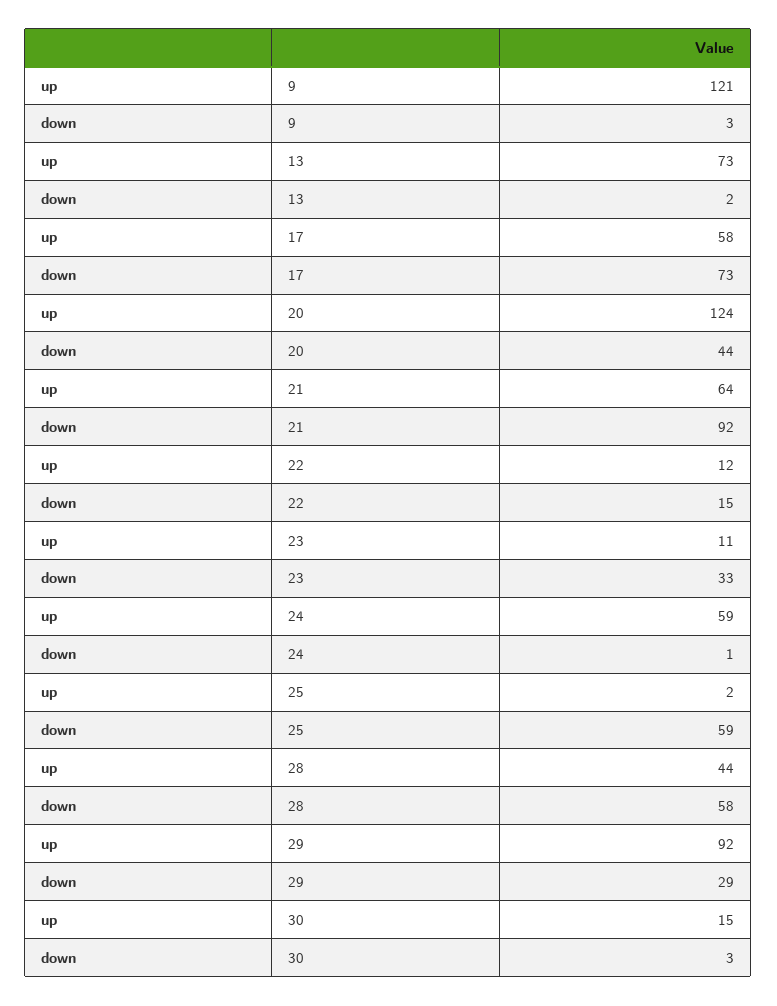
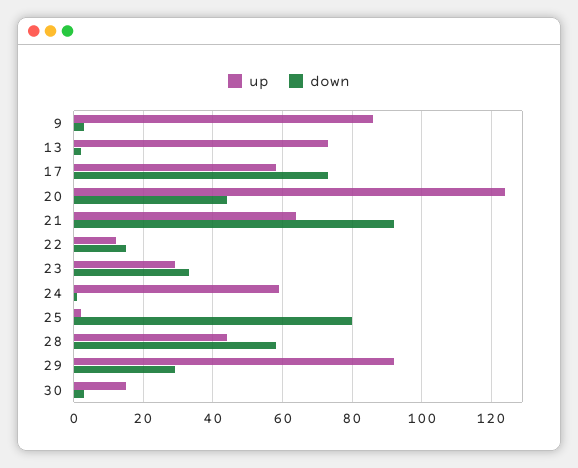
up, 9: 121 -> 85
up, 23: 11 -> 30
down, 25: 59 -> 80

